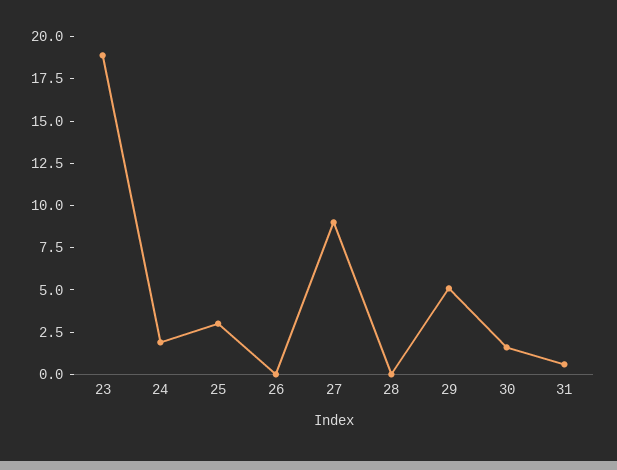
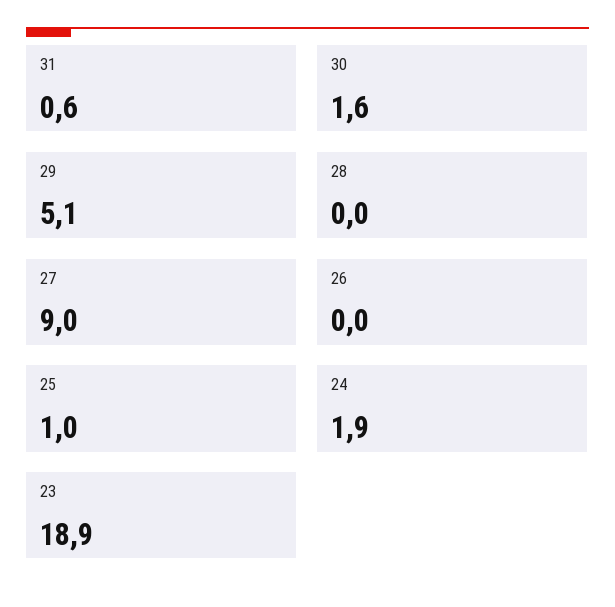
25: 3 -> 1

